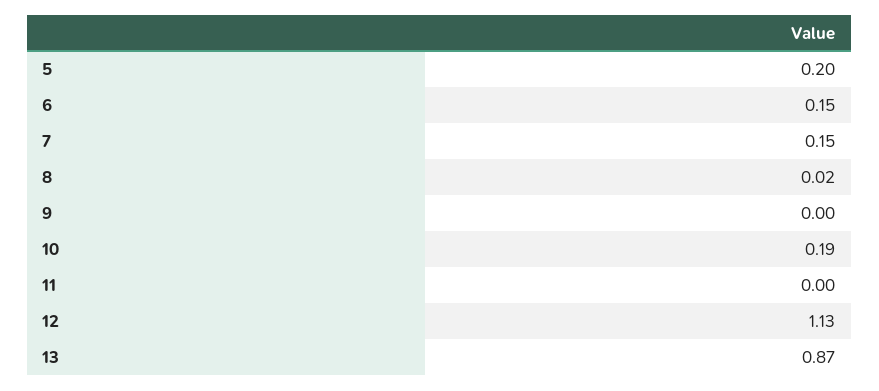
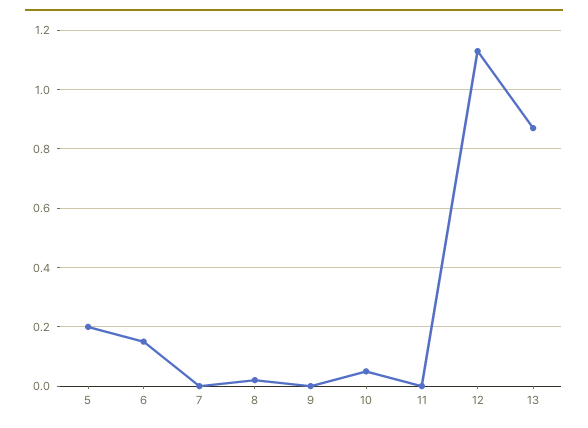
7: 0.15 -> 0
10: 0.19 -> 0.05

